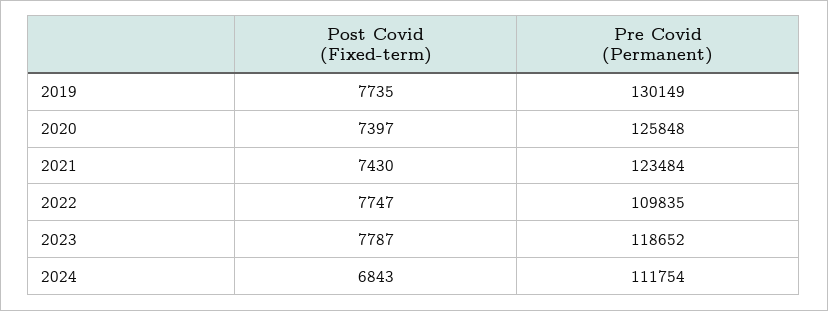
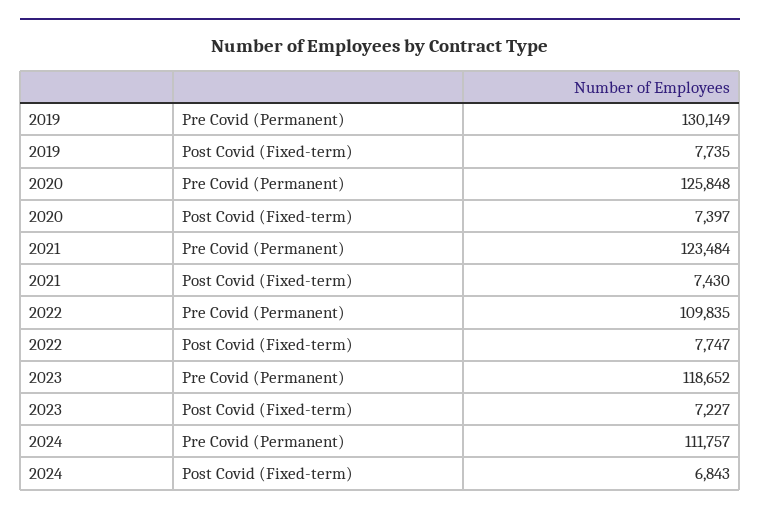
Post Covid (Fixed-term), 2023: 7787 -> 7227
Pre Covid (Permanent), 2024: 111754 -> 111757

